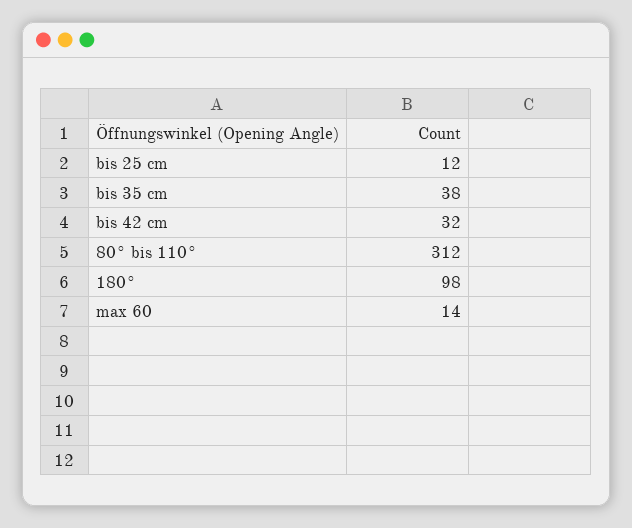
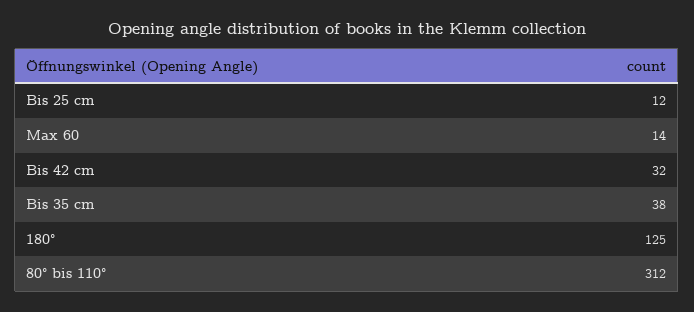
180°: 98 -> 125

